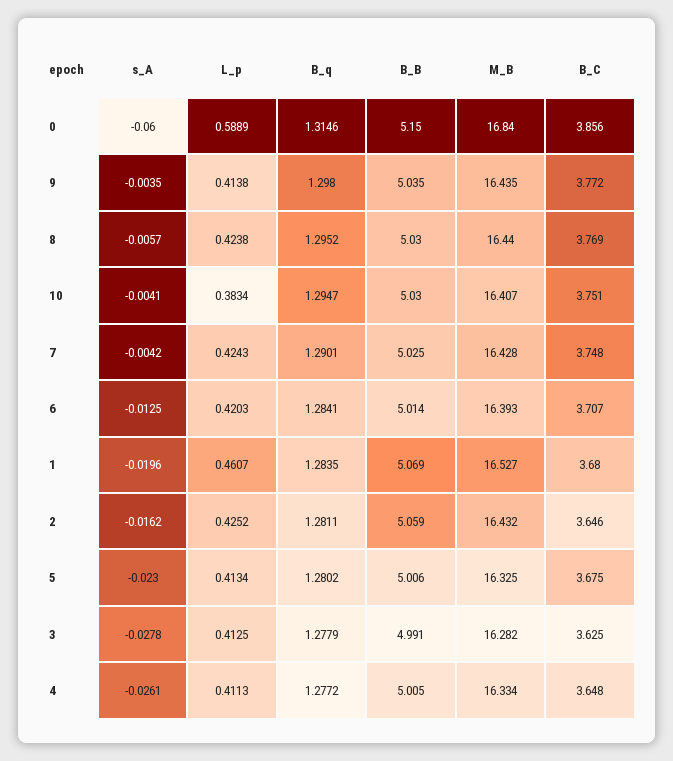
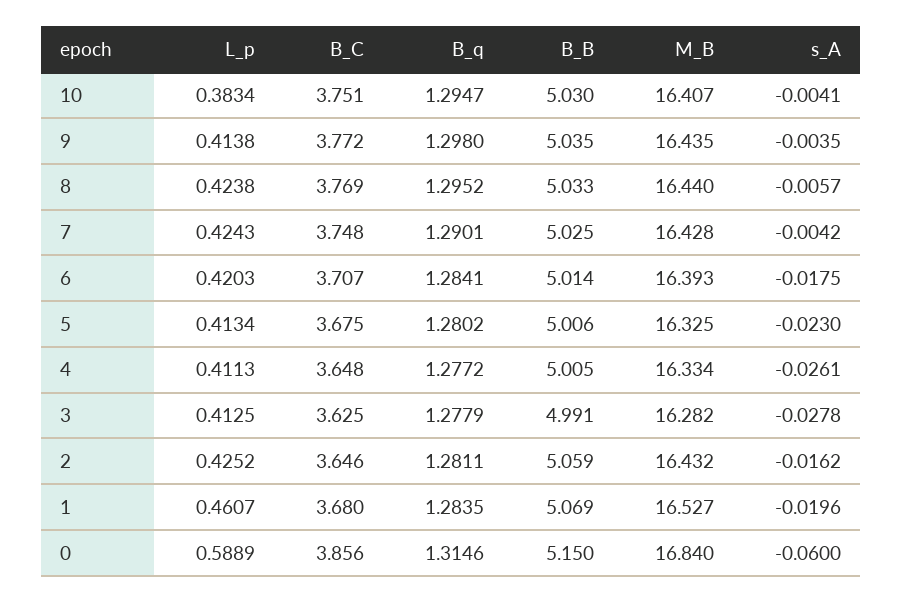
B_B, 8: 5.03 -> 5.033
s_A, 6: -0.0125 -> -0.0175

